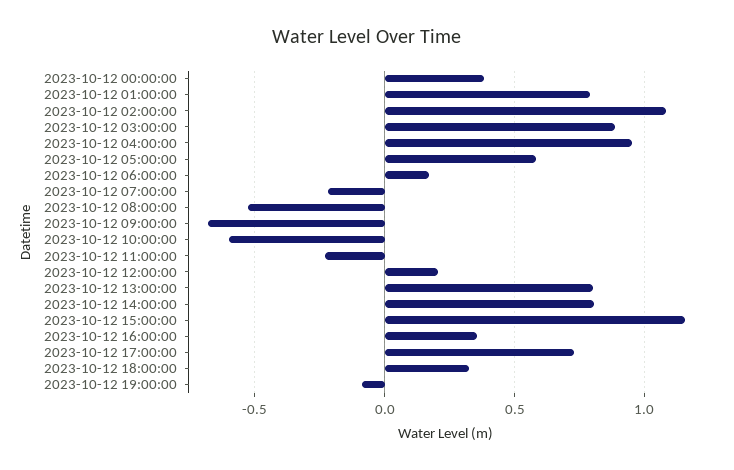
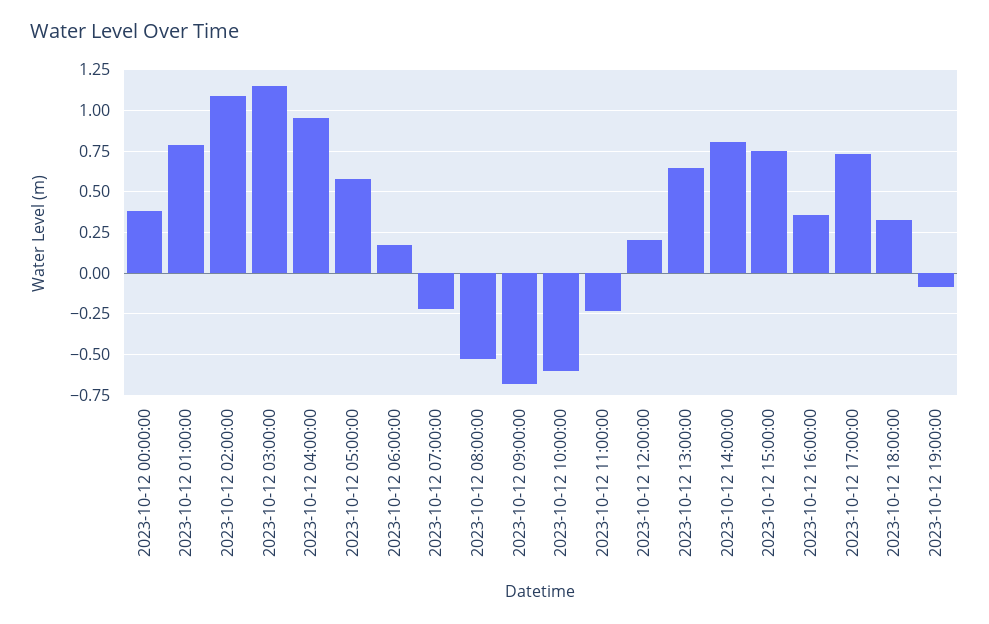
2023-10-12 03:00:00: 0.9 -> 1.15
2023-10-12 13:00:00: 0.8 -> 0.65
2023-10-12 15:00:00: 1.15 -> 0.75

